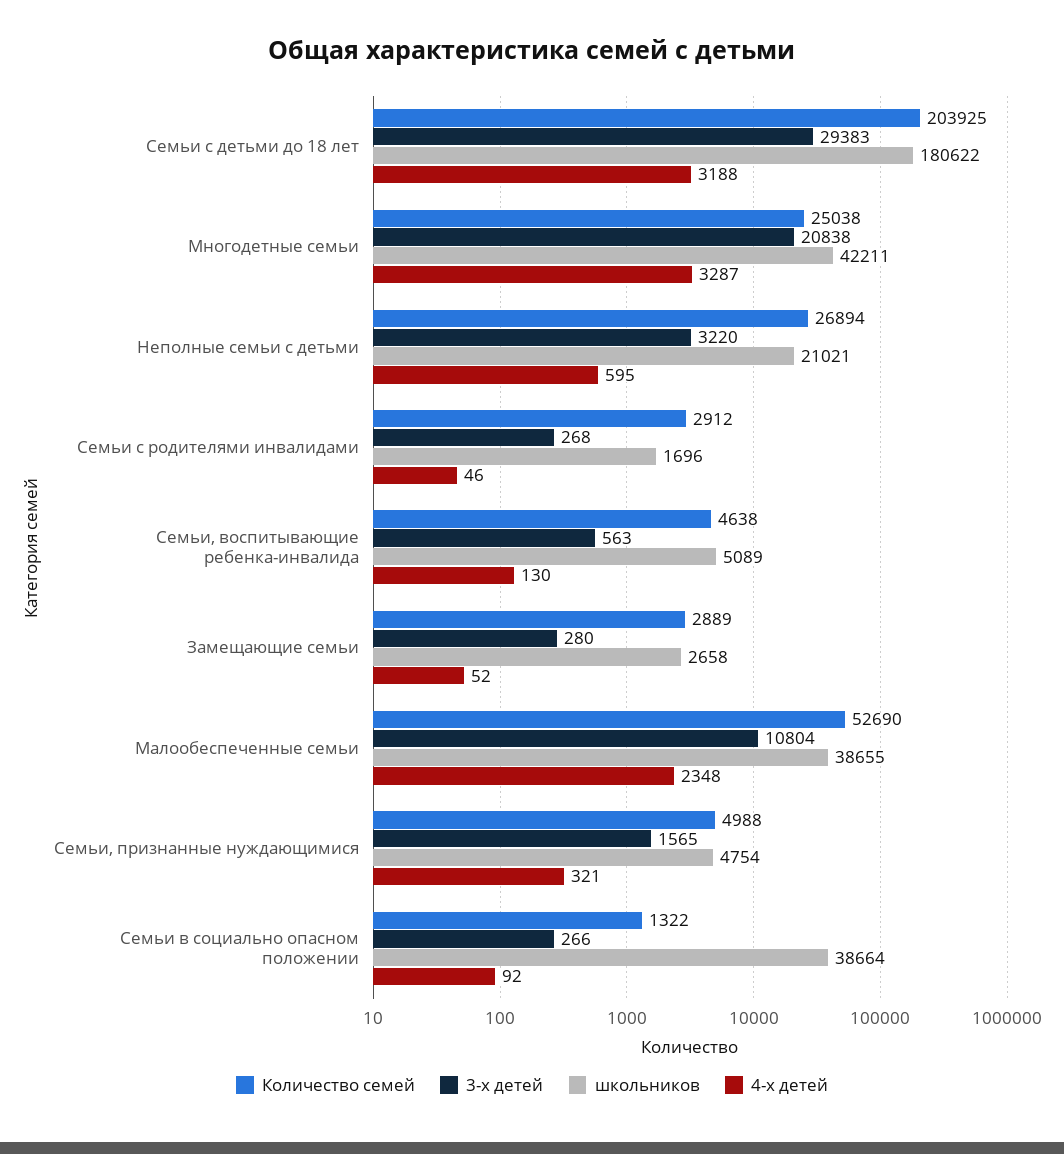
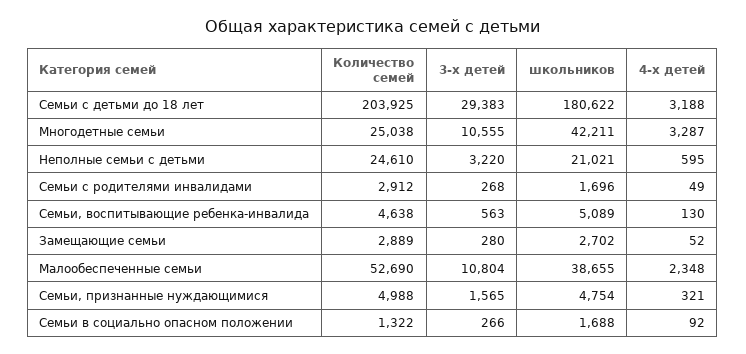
3-х детей, Многодетные семьи: 20838 -> 10555
Количество семей, Неполные семьи с детьми: 26894 -> 24610
4-х детей, Семьи с родителями инвалидами: 46 -> 49
школьников, Замещающие семьи: 2658 -> 2702
школьников, Семьи в социально опасном положении: 38664 -> 1688

